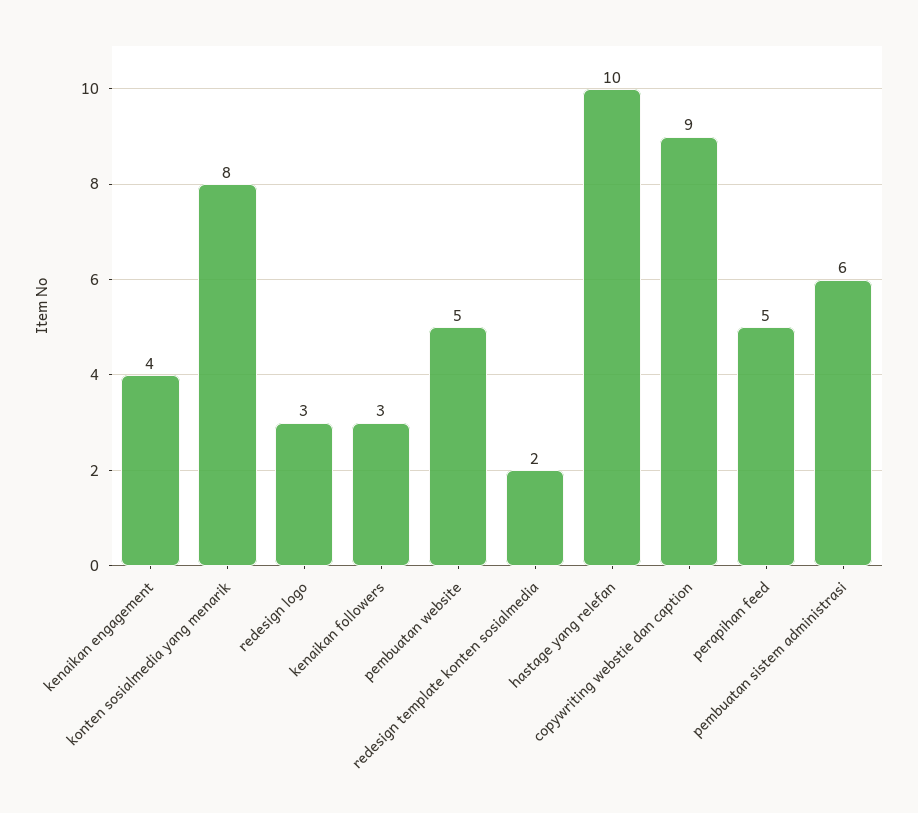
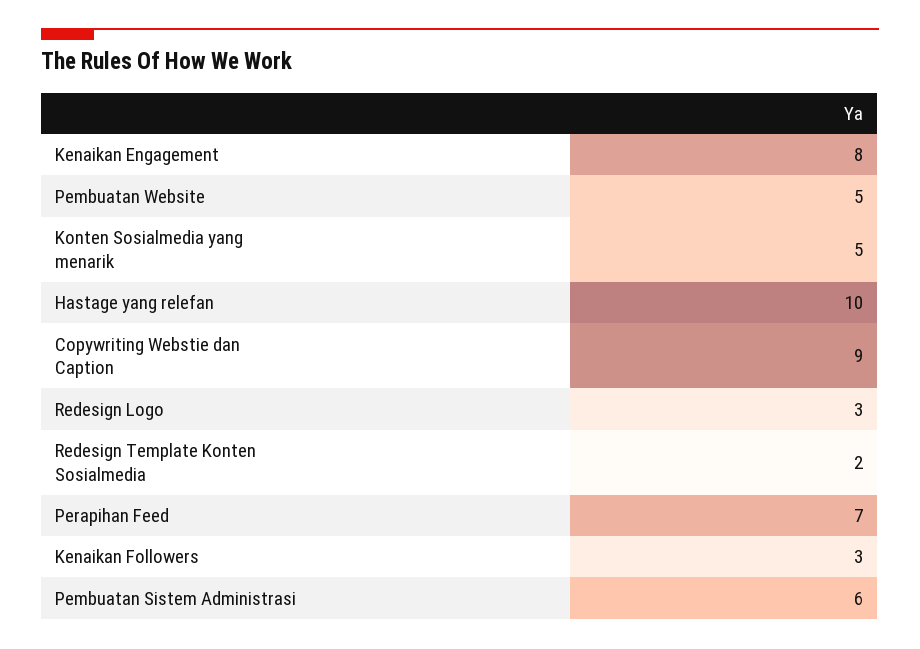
kenaikan engagement: 4 -> 8
konten sosialmedia yang menarik: 8 -> 5
perapihan feed: 5 -> 7

